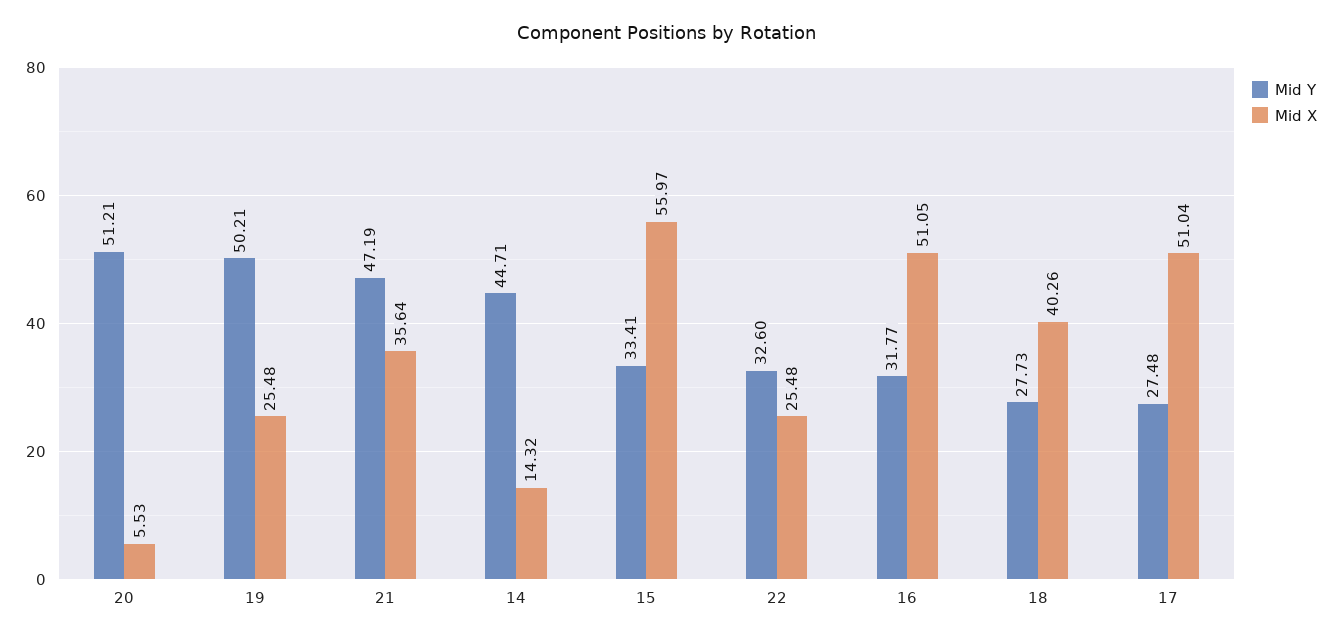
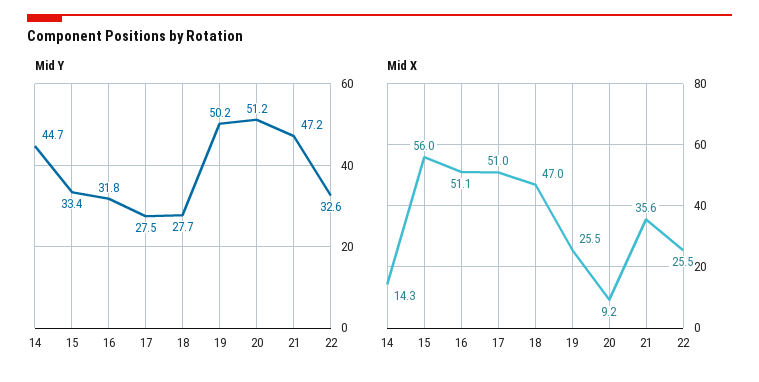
Mid X, 20: 5.53 -> 9.2
Mid X, 18: 40.26 -> 47

